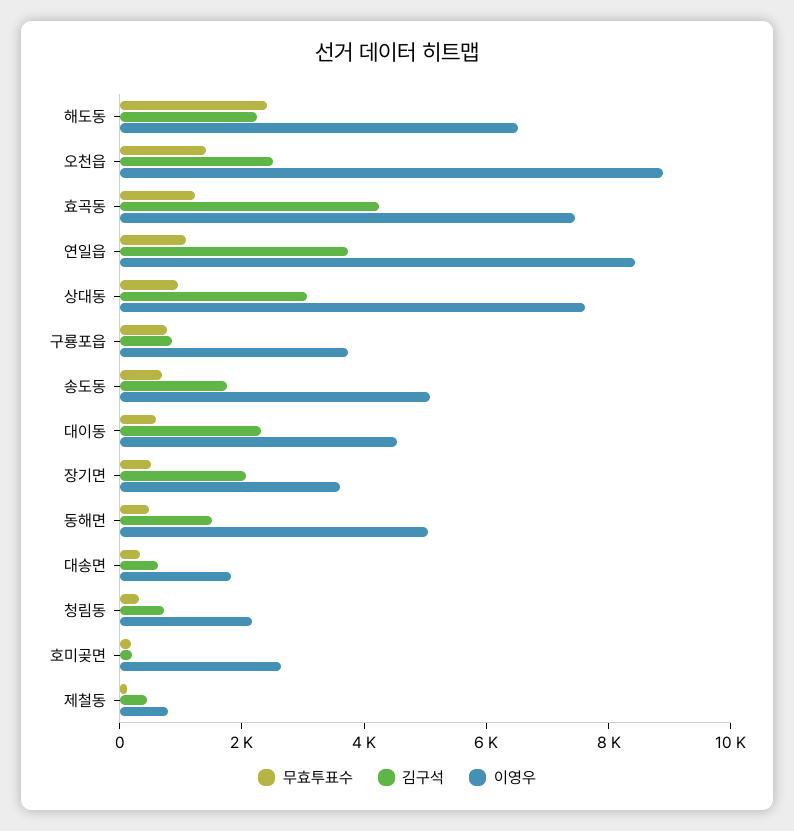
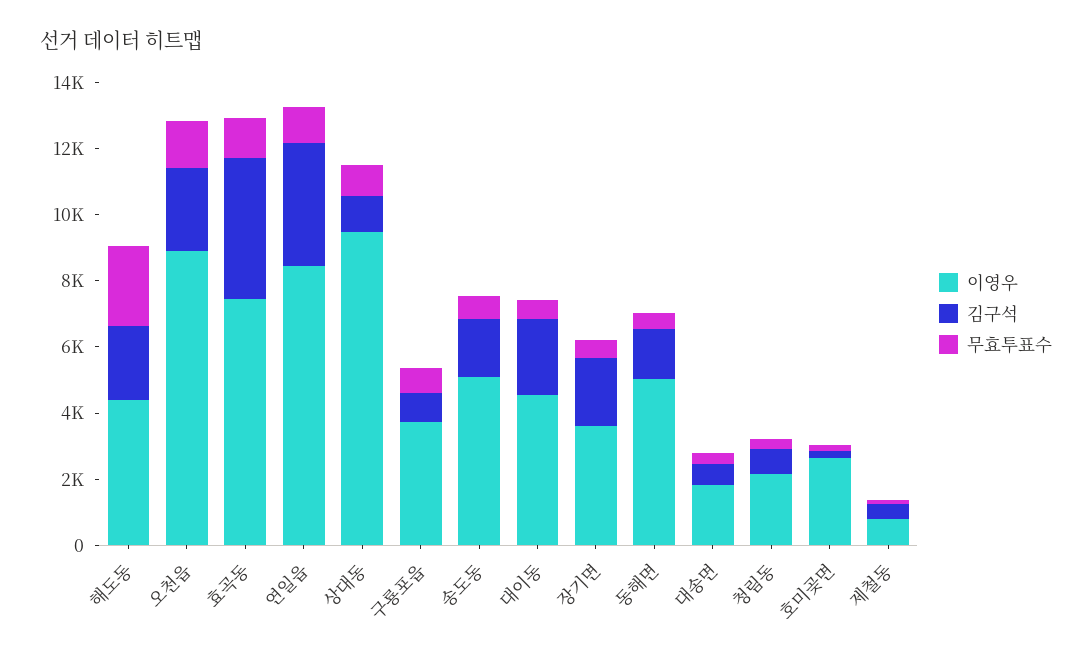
이영우, 해도동: 6500 -> 4500
김구석, 상대동: 3000 -> 1000
이영우, 상대동: 7500 -> 9500

